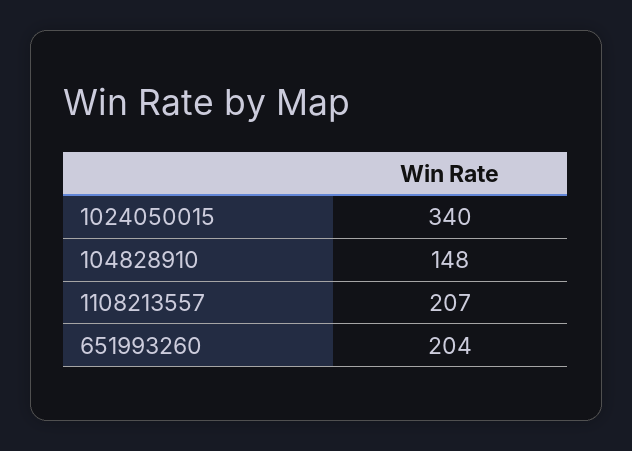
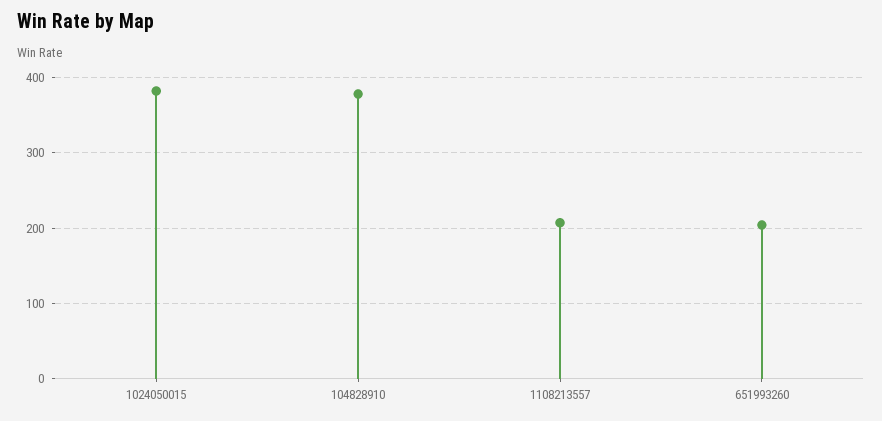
1024050015: 340 -> 380
104828910: 148 -> 380

